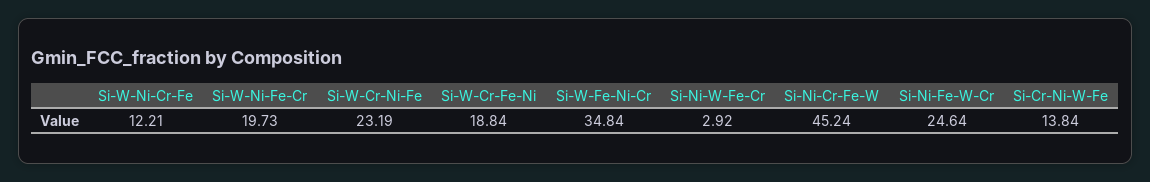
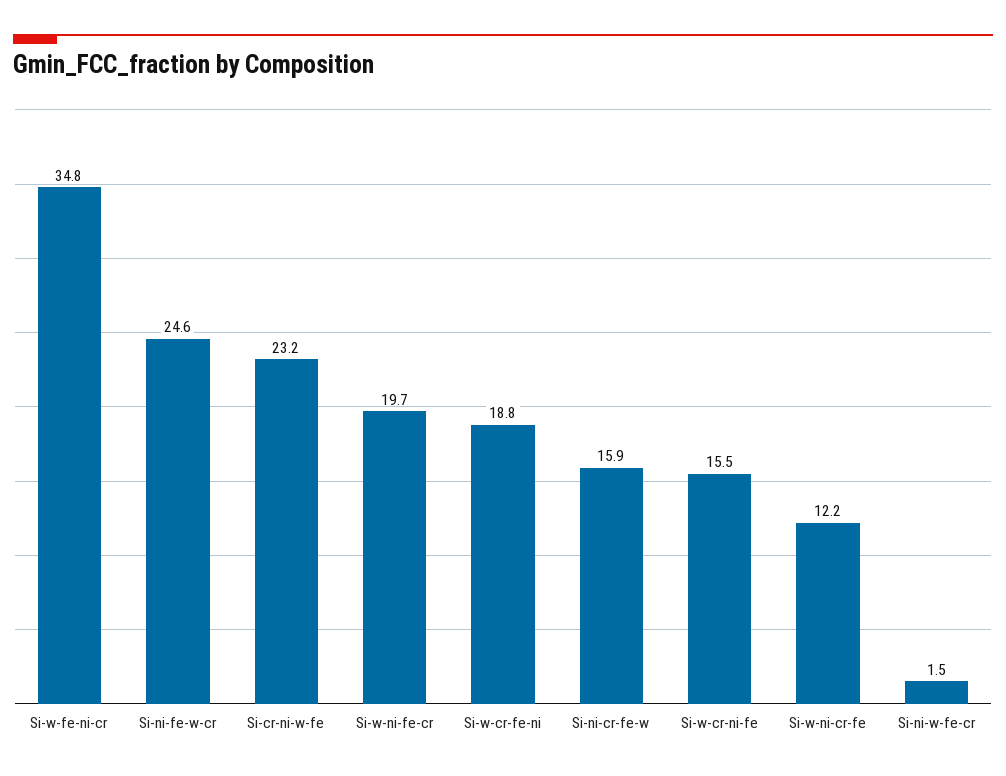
Si-W-Cr-Ni-Fe: 23.19 -> 15.5
Si-Ni-W-Fe-Cr: 2.92 -> 1.5
Si-Ni-Cr-Fe-W: 45.24 -> 15.9
Si-Cr-Ni-W-Fe: 13.84 -> 23.2

